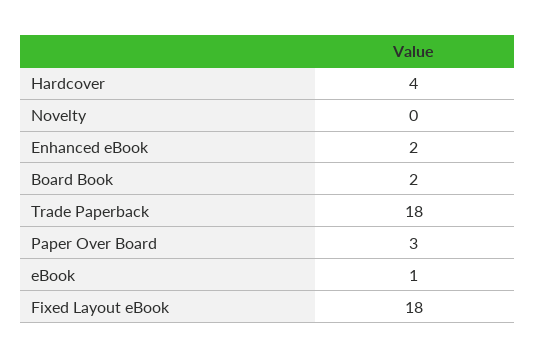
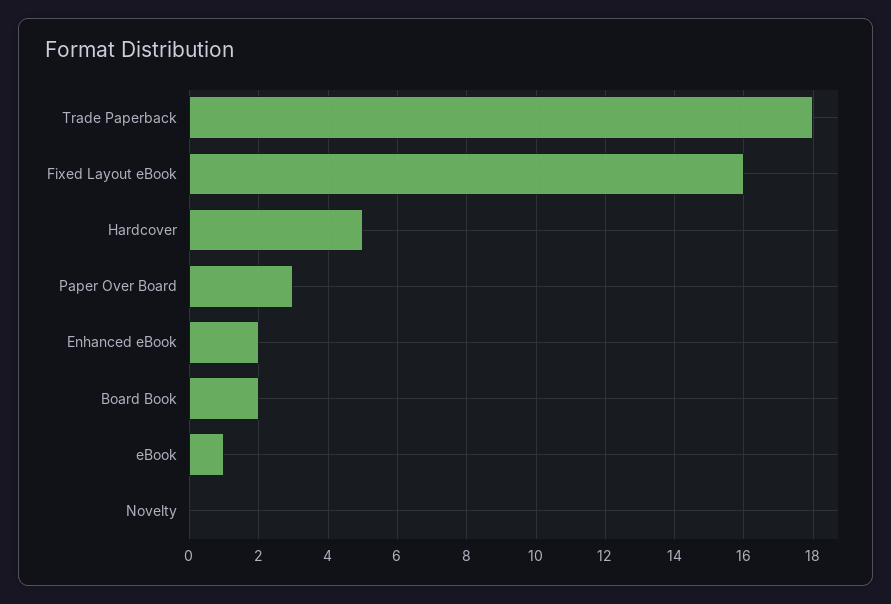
Hardcover: 4 -> 5
Fixed Layout eBook: 18 -> 16

